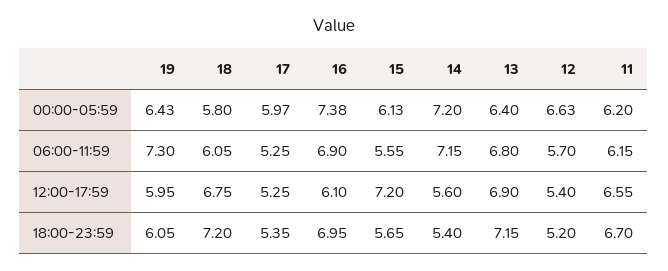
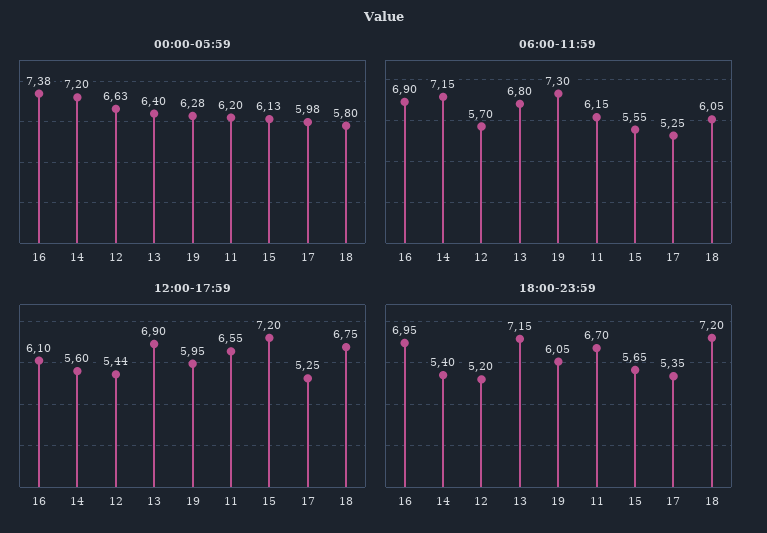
00:00-05:59, 19: 6.43 -> 6.28
00:00-05:59, 17: 5.97 -> 5.98
12:00-17:59, 12: 5.4 -> 5.44

